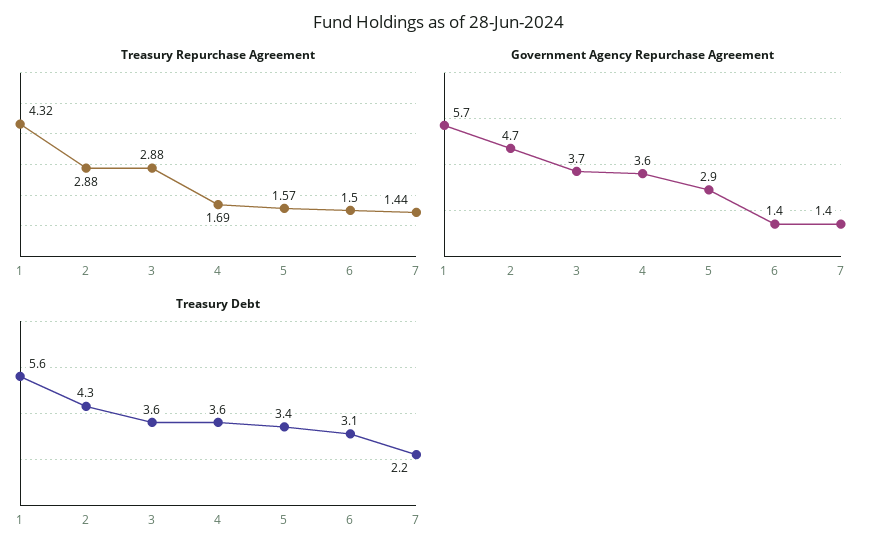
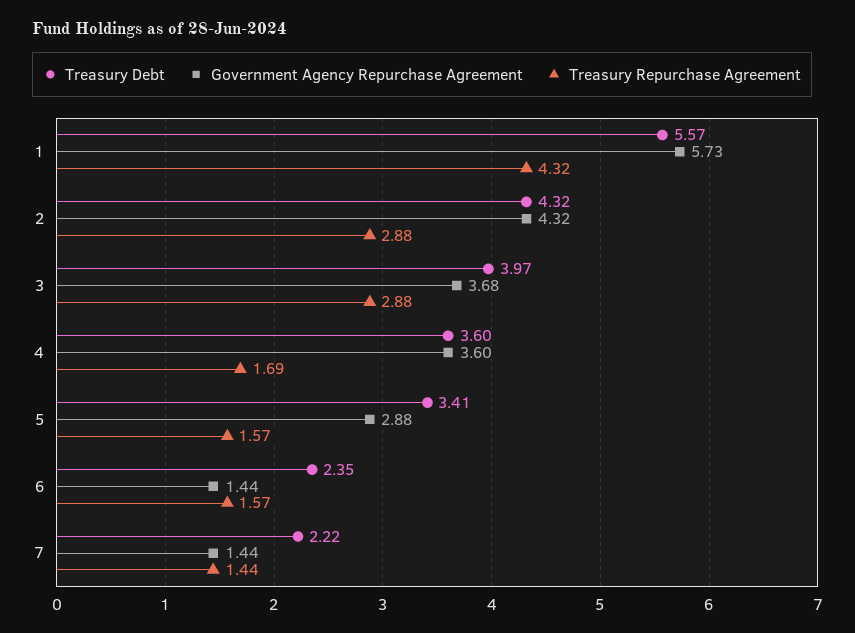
Treasury Repurchase Agreement, 6: 1.5 -> 1.57
Government Agency Repurchase Agreement, 2: 4.7 -> 4.32
Treasury Debt, 3: 3.6 -> 3.97
Treasury Debt, 6: 3.1 -> 2.35

